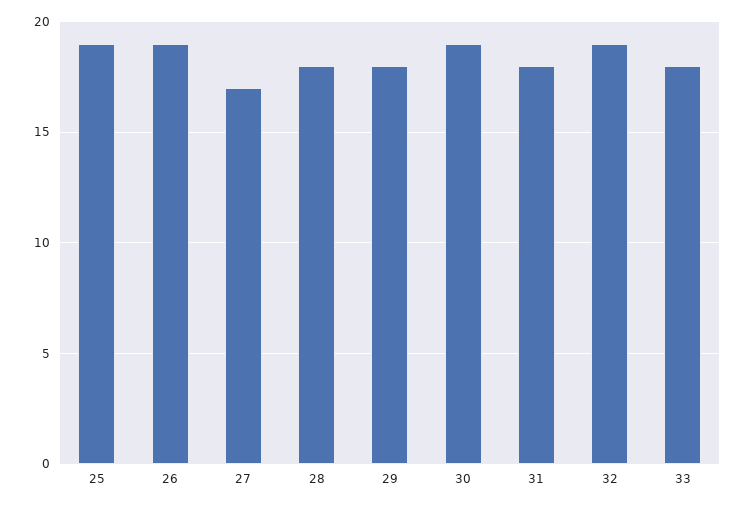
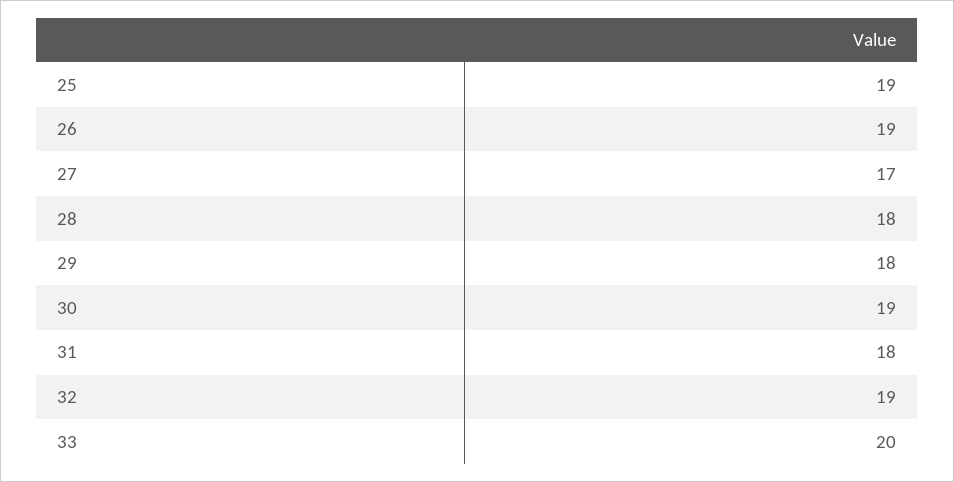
33: 18 -> 20

